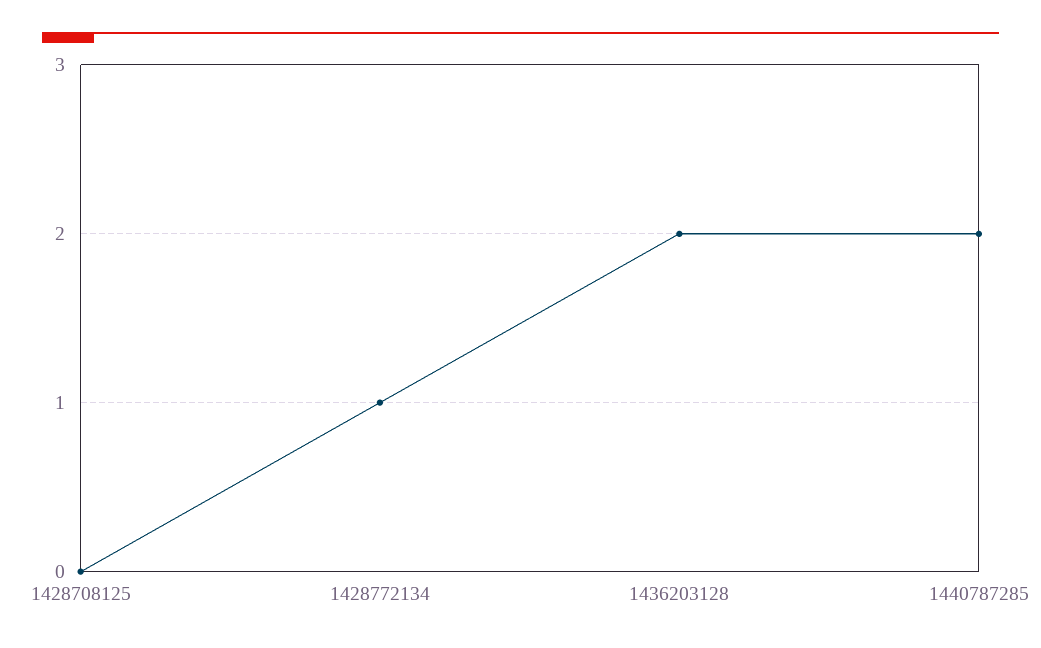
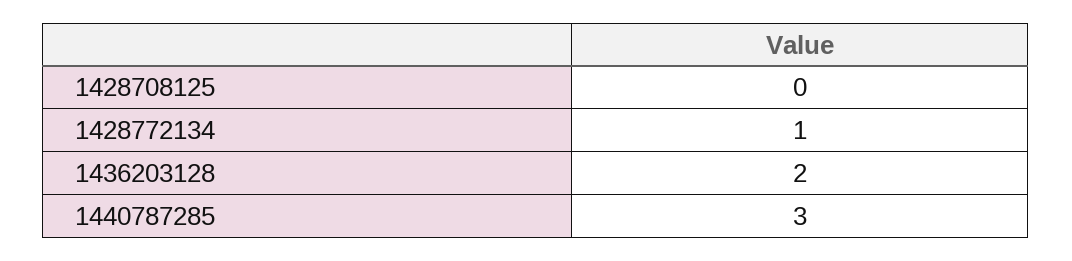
1440787285: 2 -> 3

